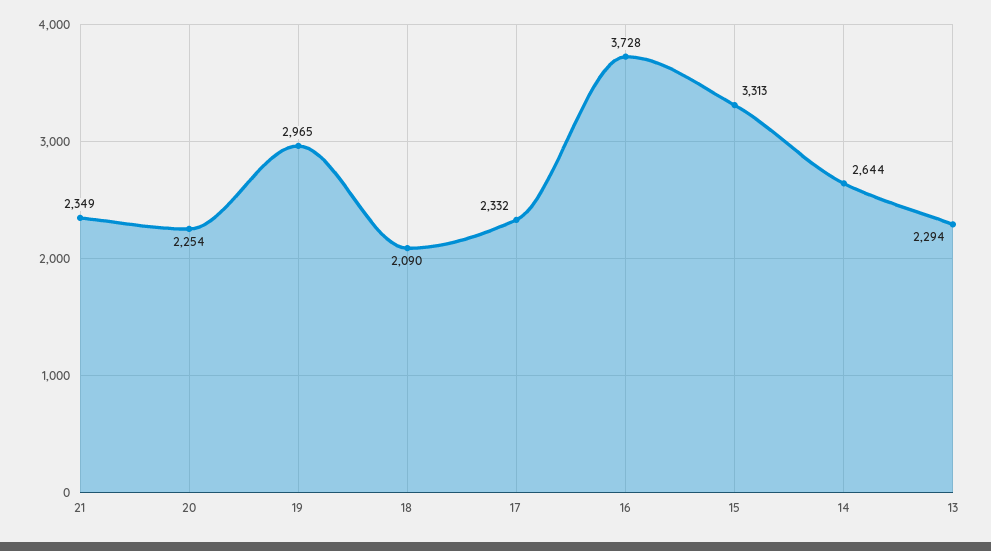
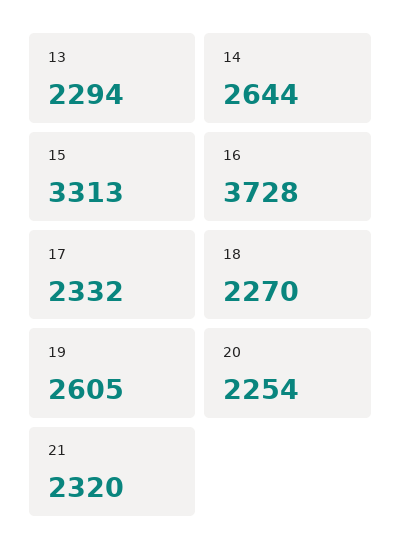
21: 2349 -> 2320
19: 2965 -> 2605
18: 2090 -> 2270

